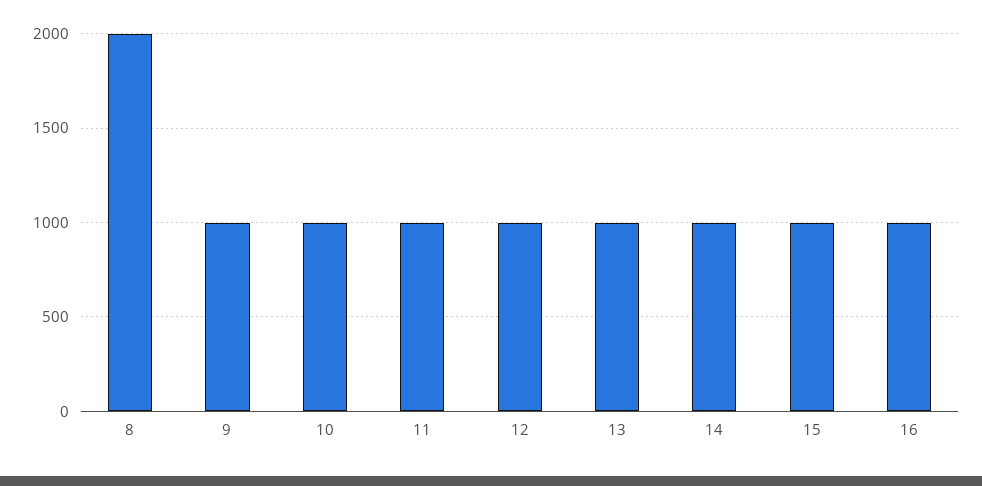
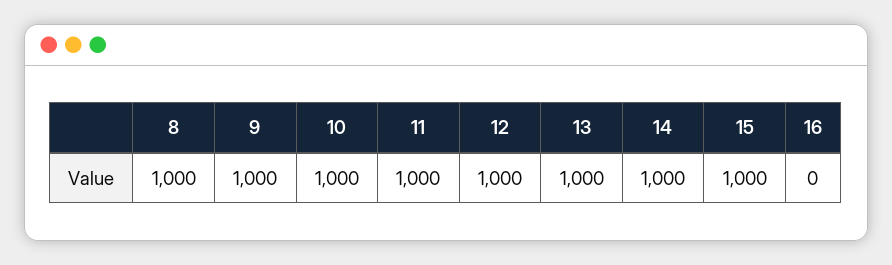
8: 2000 -> 1000
16: 1000 -> 0

